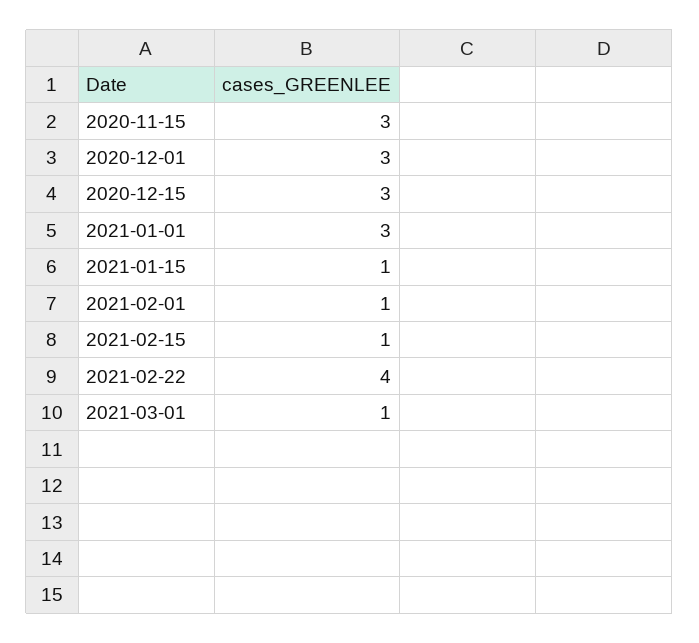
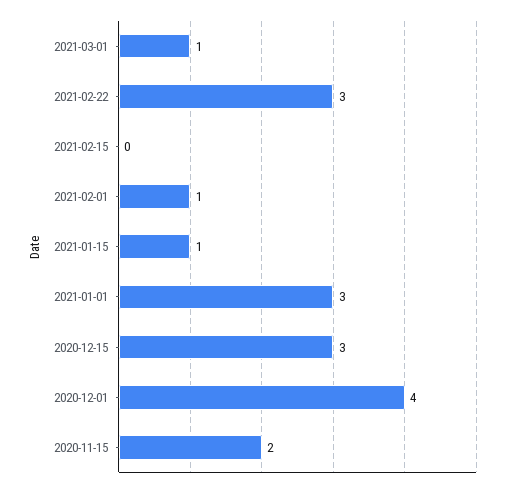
2020-11-15: 3 -> 2
2020-12-01: 3 -> 4
2021-02-15: 1 -> 0
2021-02-22: 4 -> 3

